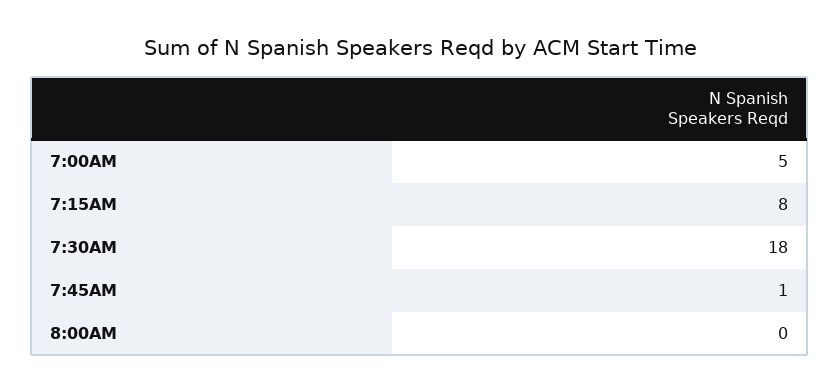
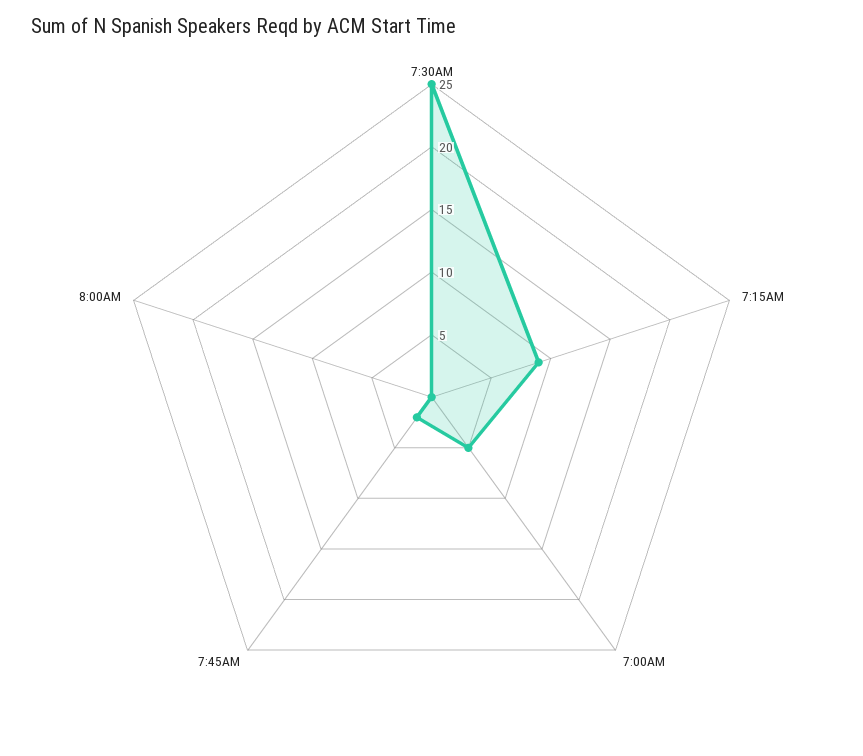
7:15AM: 8 -> 9
7:30AM: 18 -> 25
7:45AM: 1 -> 2

